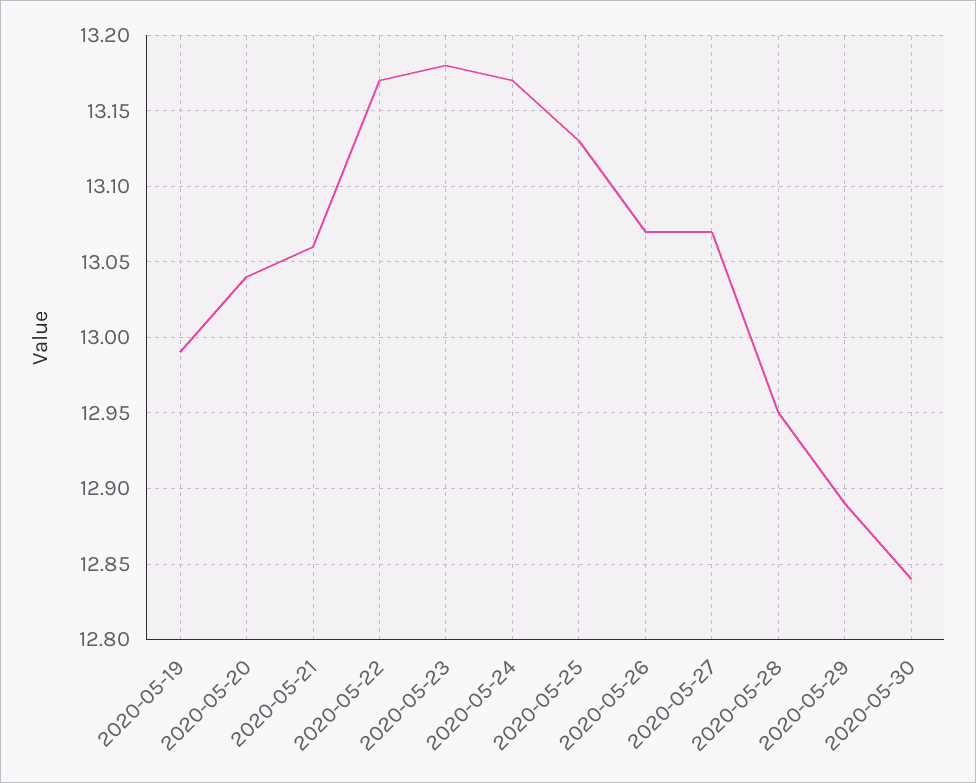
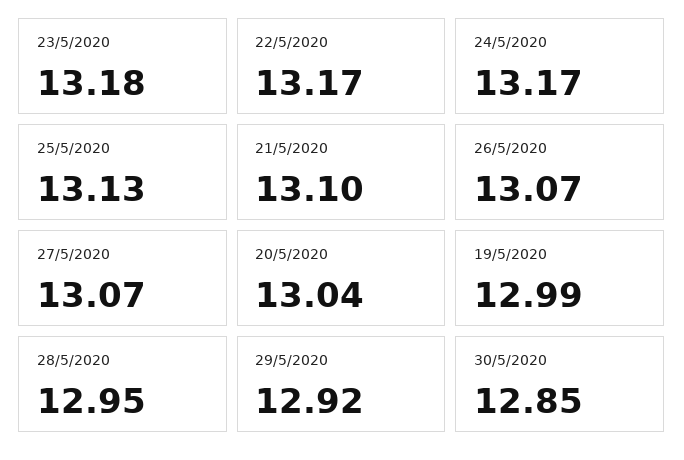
2020-05-21: 13.06 -> 13.1
2020-05-29: 12.89 -> 12.92
2020-05-30: 12.84 -> 12.85

